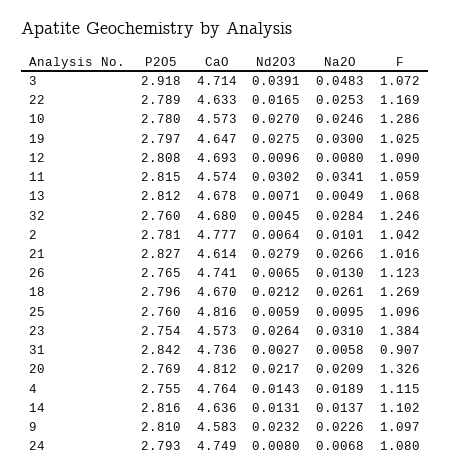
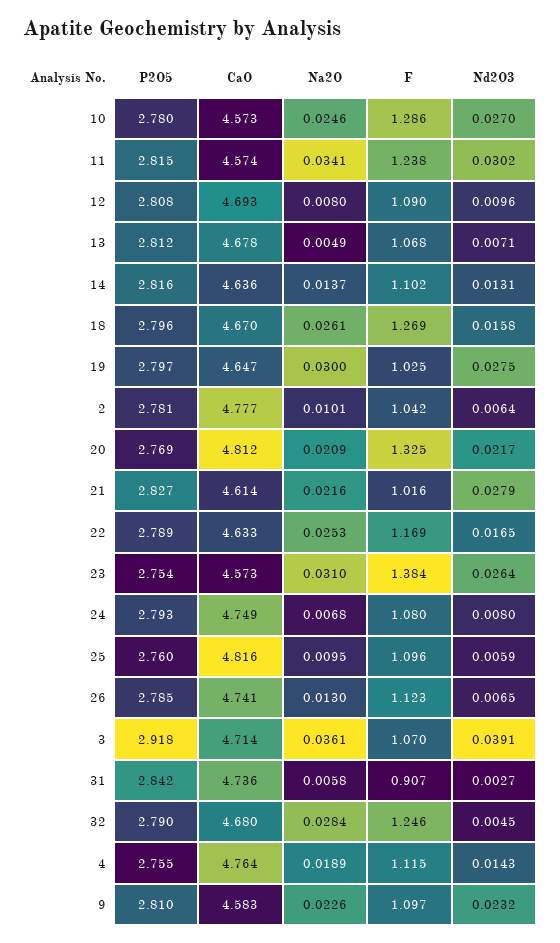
Na2O, 3: 0.0483 -> 0.0361
F, 3: 1.072 -> 1.07
F, 11: 1.059 -> 1.238
P2O5, 32: 2.76 -> 2.79
Na2O, 21: 0.0266 -> 0.0216
P2O5, 26: 2.765 -> 2.785
Nd2O3, 18: 0.0212 -> 0.0158
F, 20: 1.326 -> 1.325

